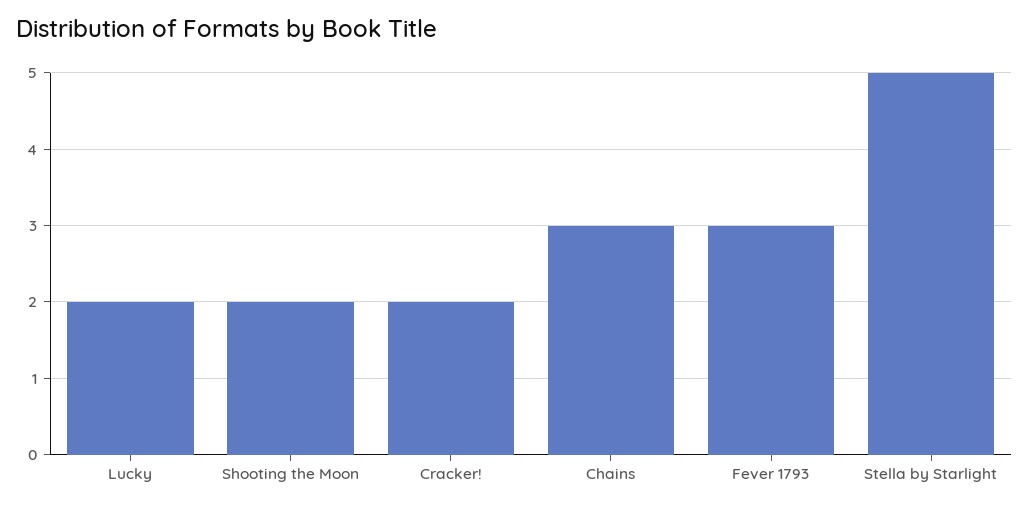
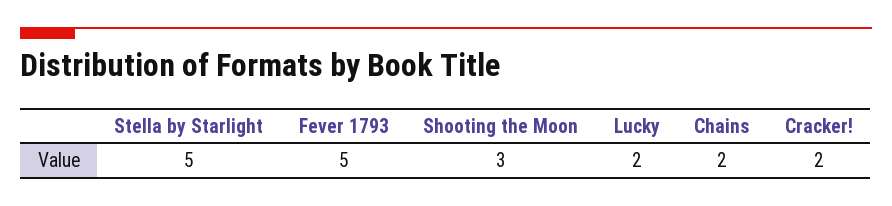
Shooting the Moon: 2 -> 3
Chains: 3 -> 2
Fever 1793: 3 -> 5

